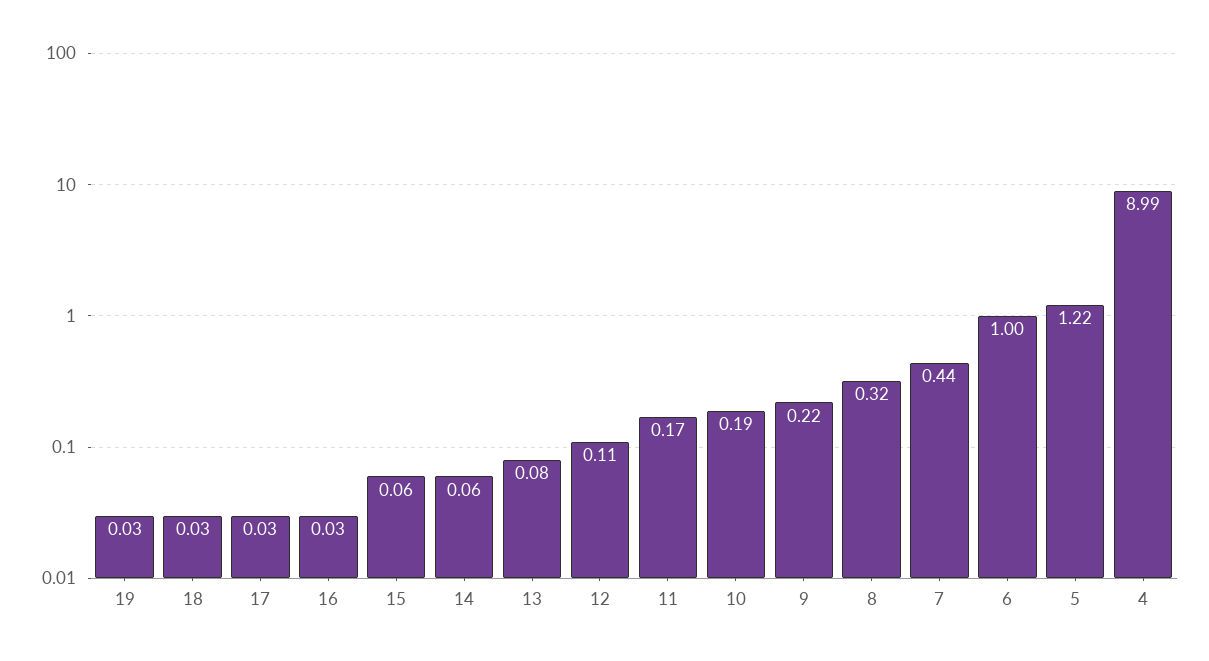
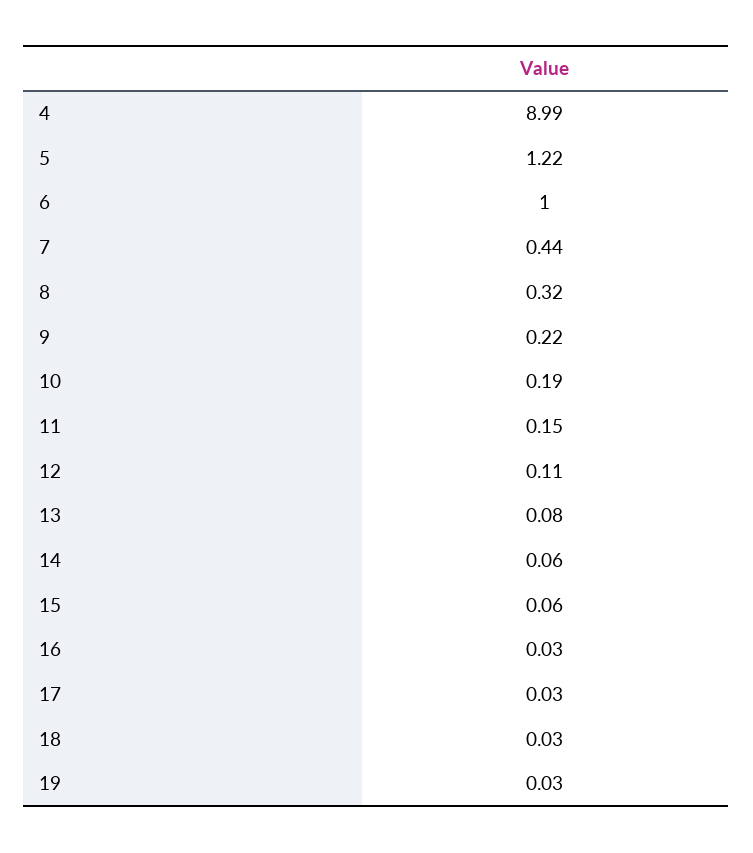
11: 0.17 -> 0.15

